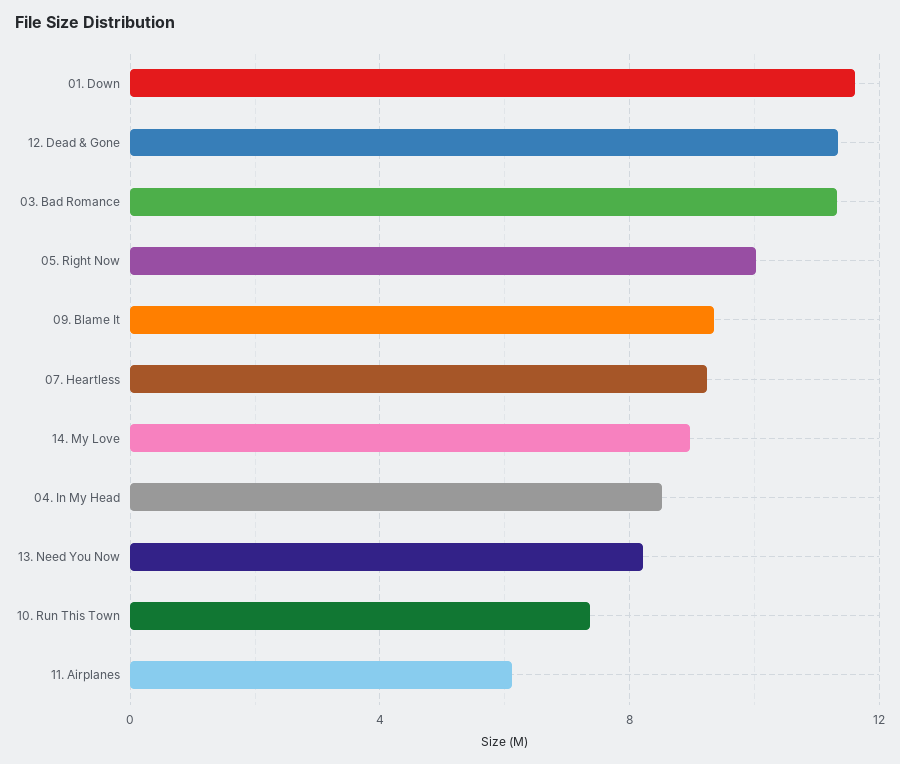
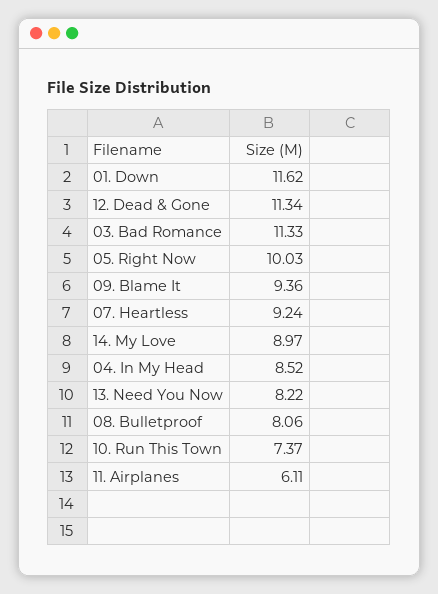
08. Bulletproof: none -> 8.06

